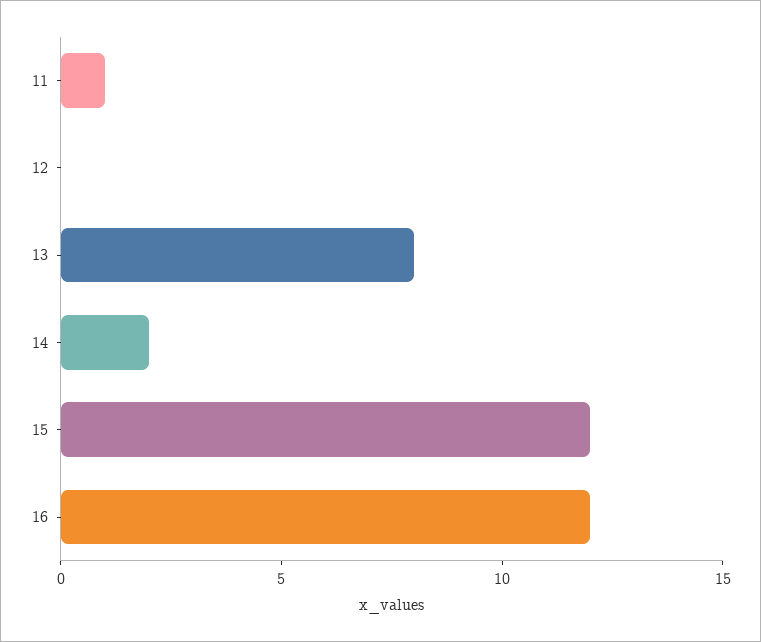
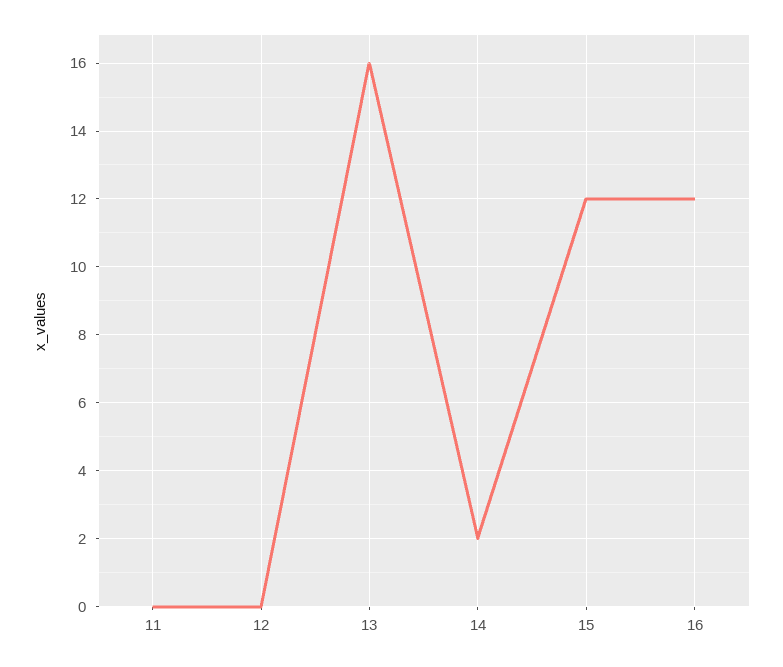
11: 1 -> 0
13: 8 -> 16

